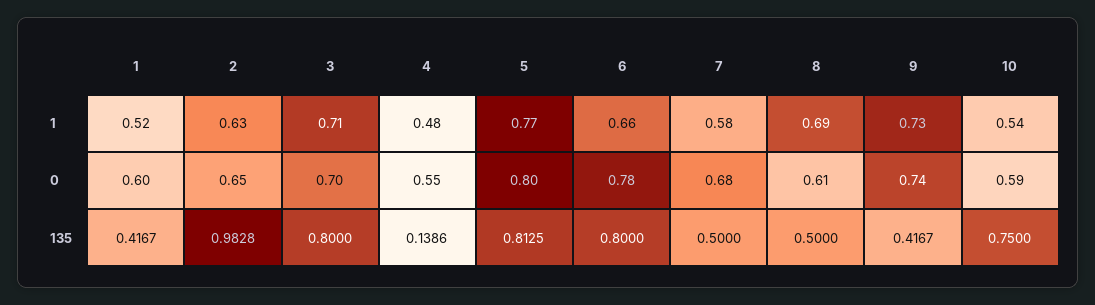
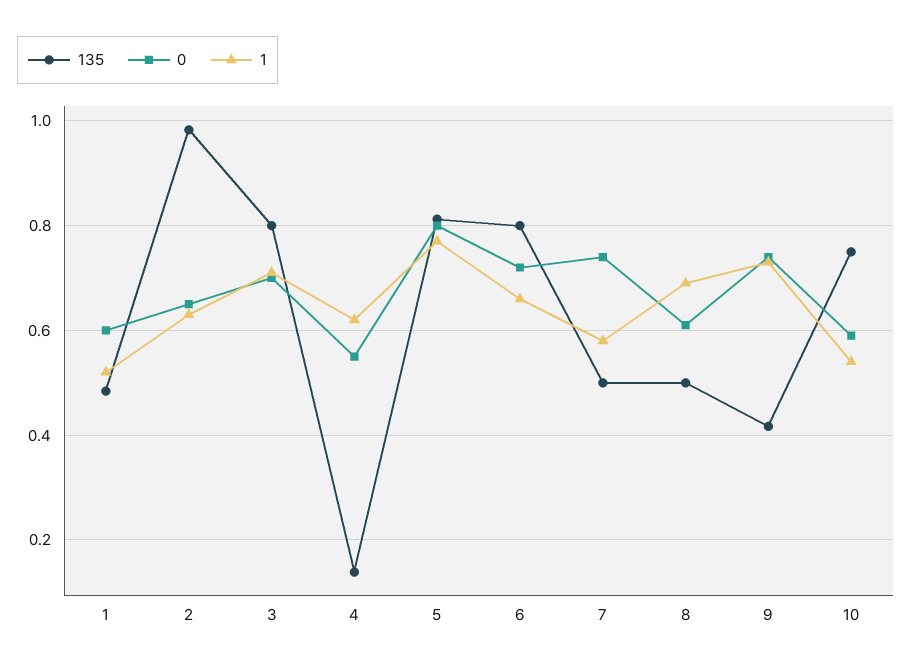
1, 4: 0.48 -> 0.62
0, 6: 0.78 -> 0.72
0, 7: 0.68 -> 0.74
135, 1: 0.4167 -> 0.48

